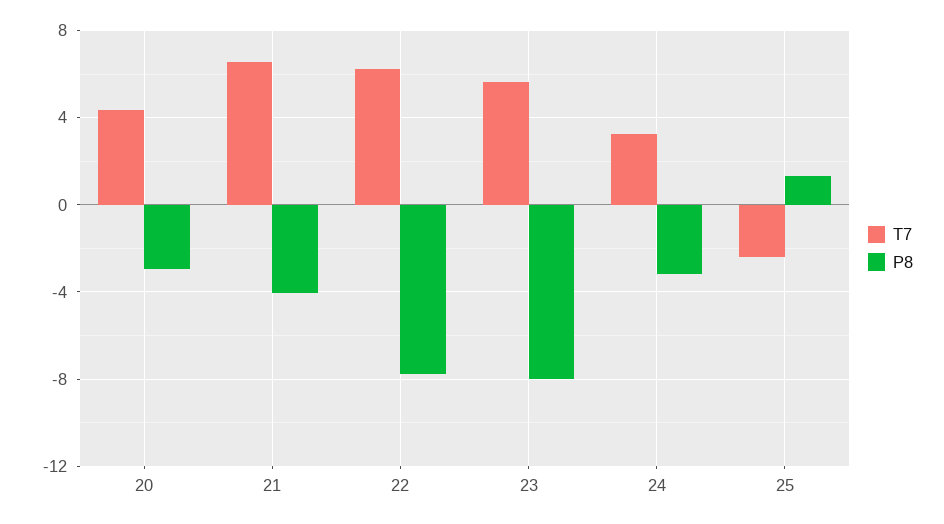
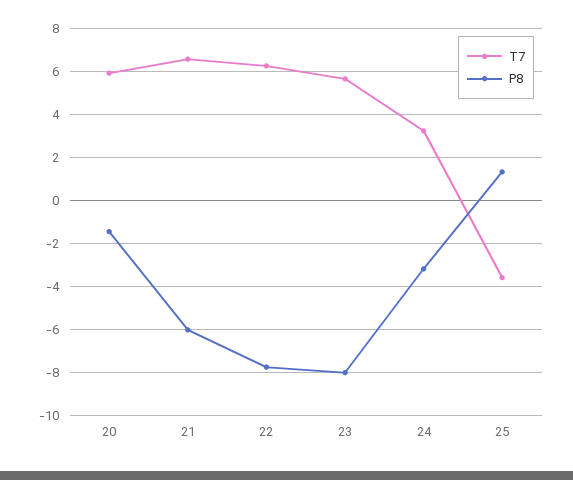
T7, 20: 4.5 -> 6
P8, 20: -3 -> -1.5
P8, 21: -4 -> -6
T7, 25: -2.5 -> -3.5

